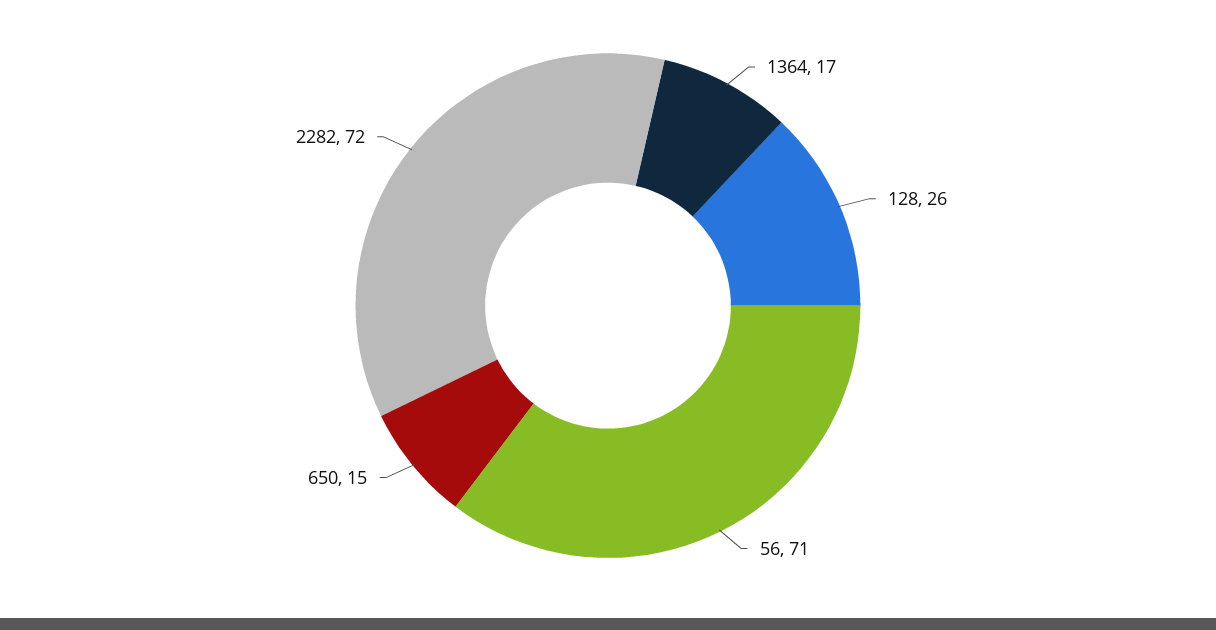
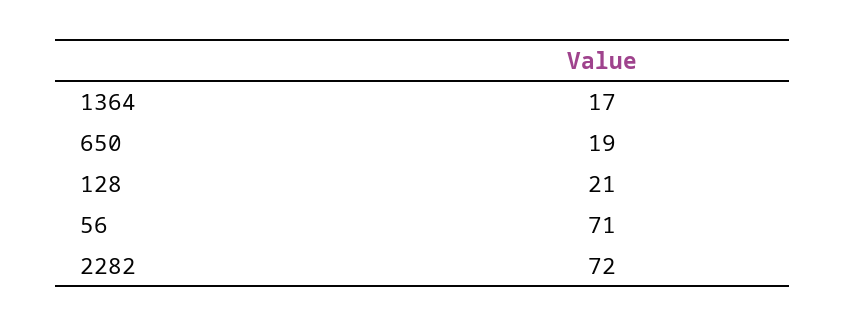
128: 26 -> 21
650: 15 -> 19

